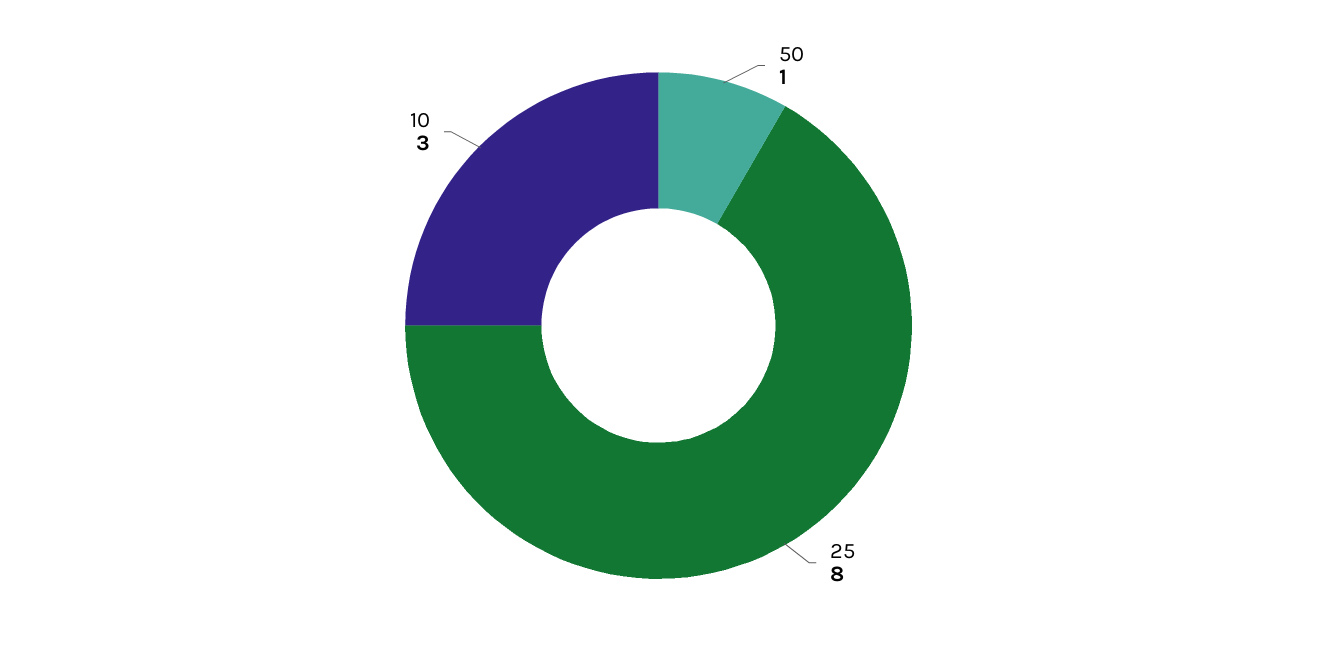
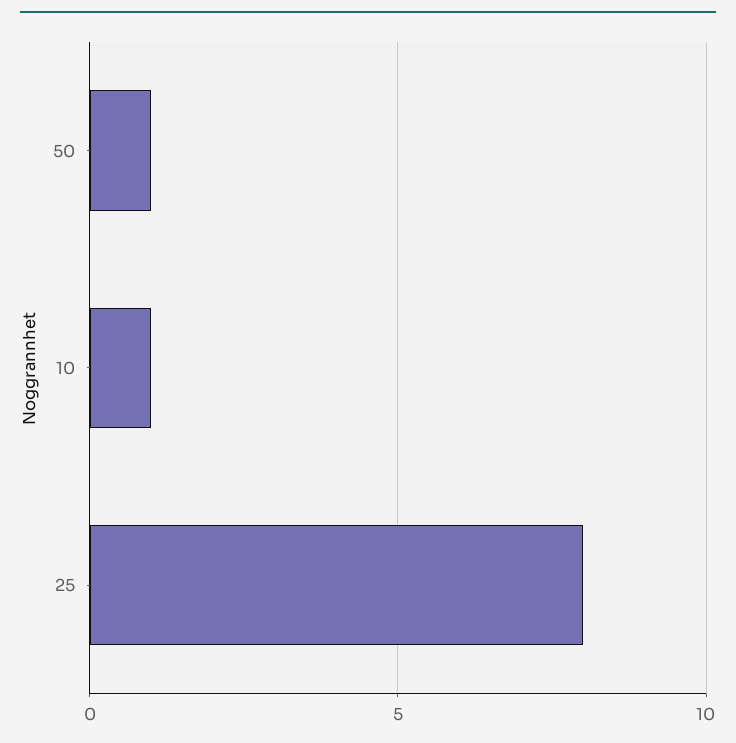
10: 3 -> 1

